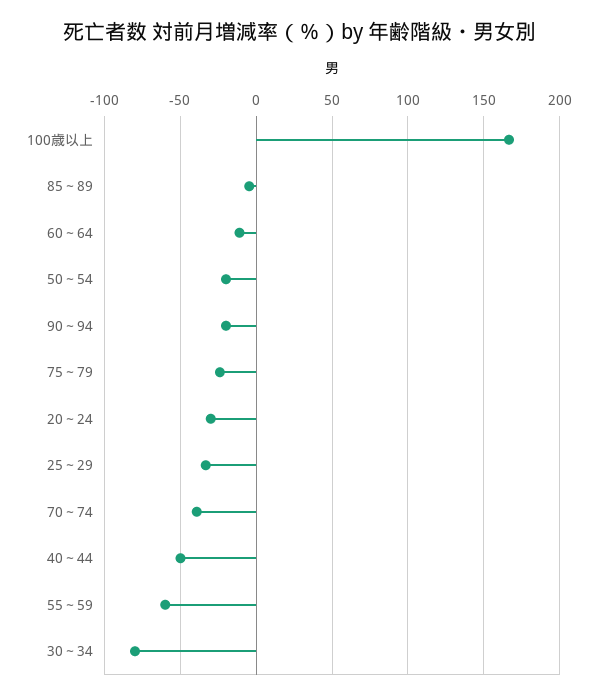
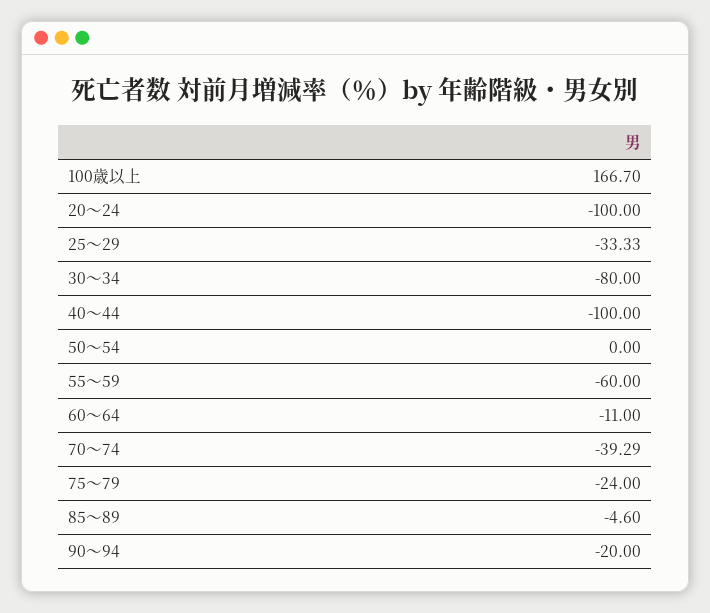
50～54: -20 -> 0
20～24: -30 -> -100
40～44: -50 -> -100

